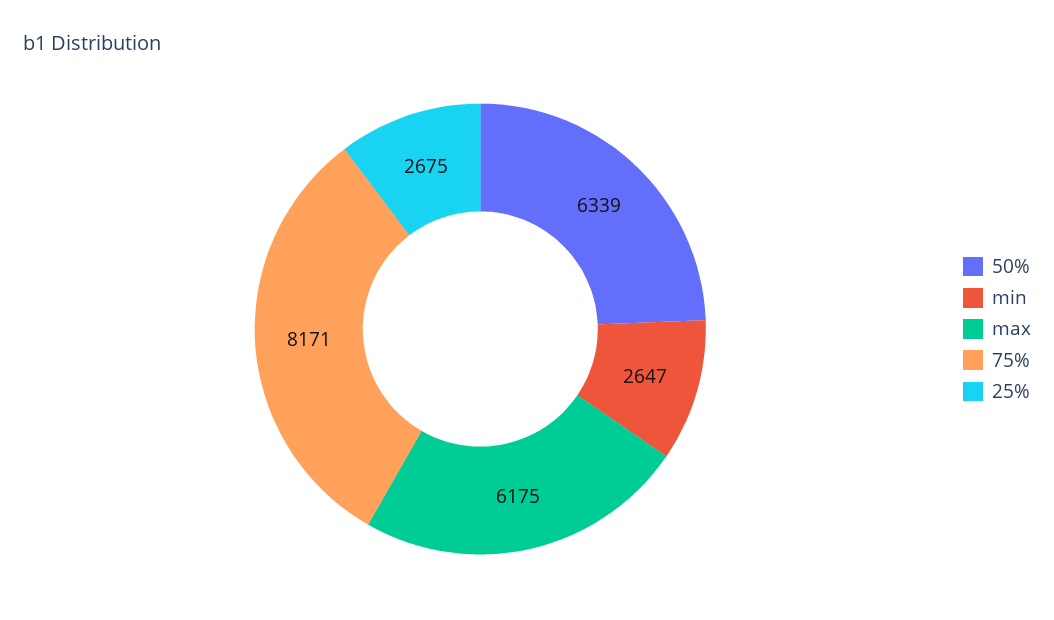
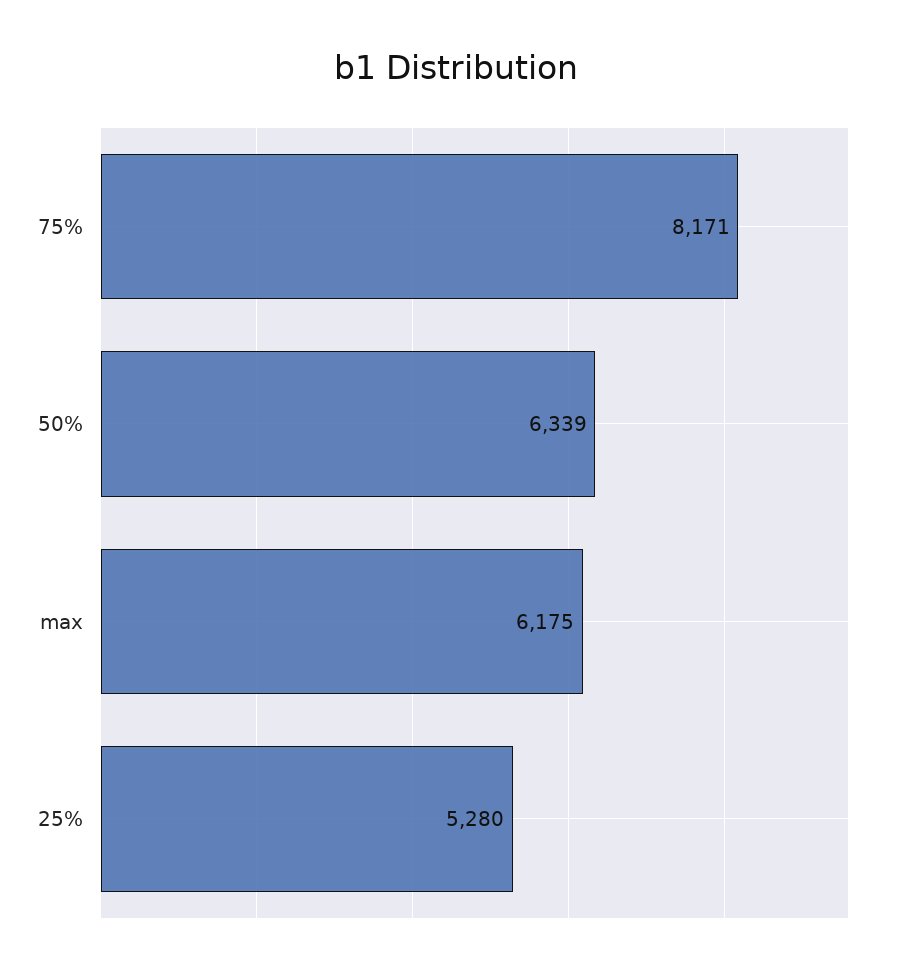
min: 2647 -> none
25%: 2675 -> 5280

